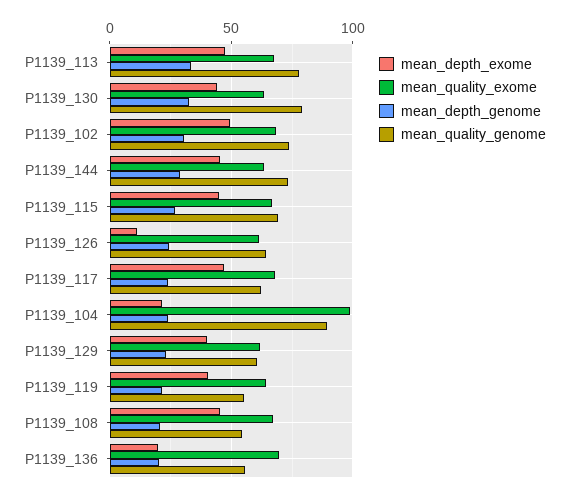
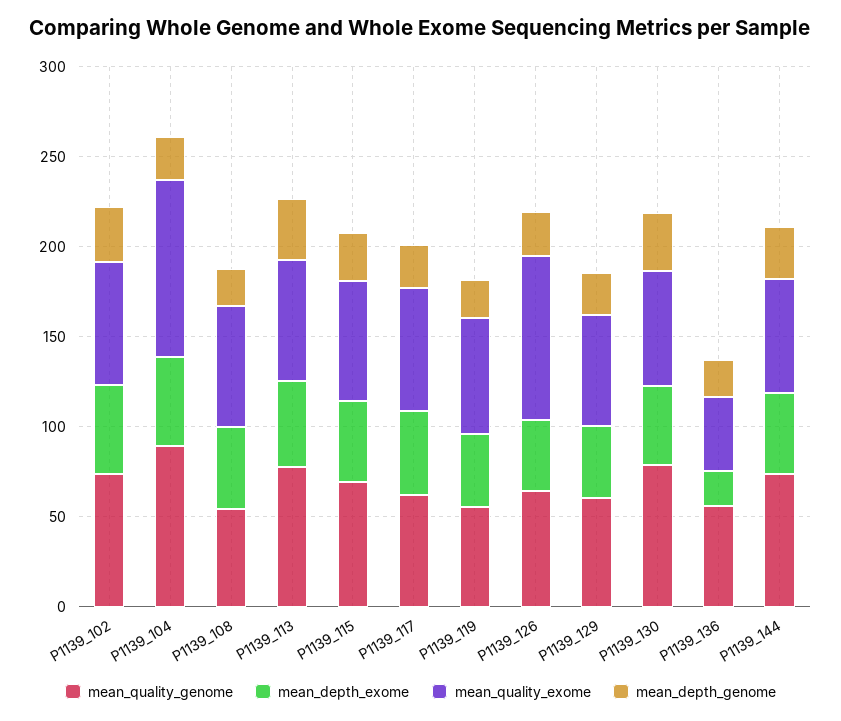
mean_depth_exome, P1139_126: 10 -> 40
mean_quality_exome, P1139_126: 60 -> 90
mean_depth_exome, P1139_104: 20 -> 50
mean_quality_exome, P1139_136: 70 -> 40

